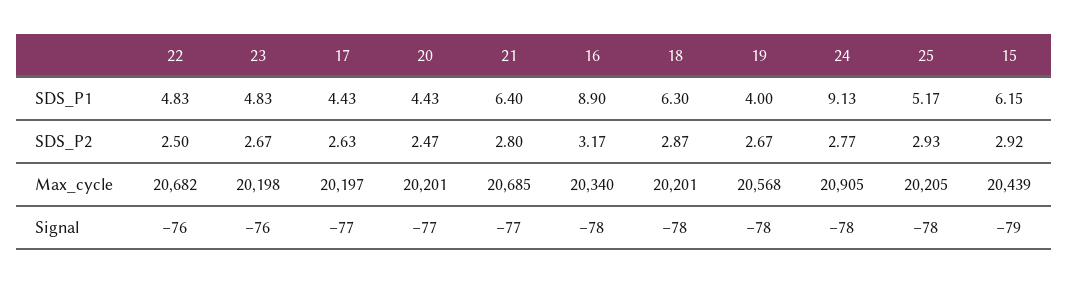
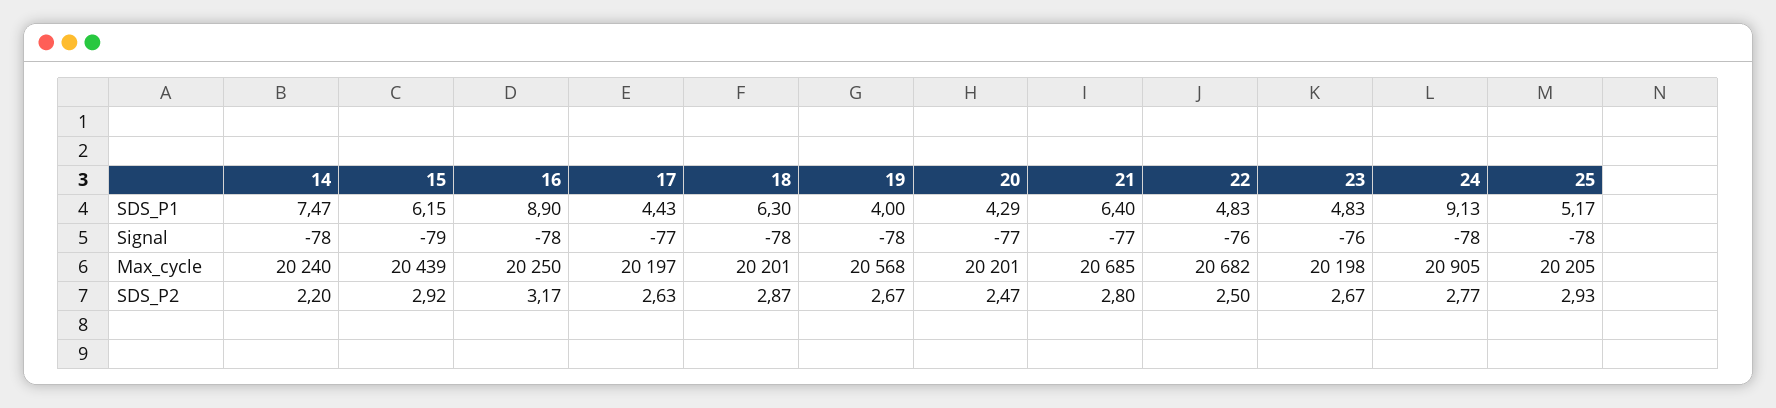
20, SDS_P1: 4.43 -> 4.29
16, Max_cycle: 20340 -> 20250
14, SDS_P1: none -> 7.47
14, Signal: none -> -78
14, Max_cycle: none -> 20240
14, SDS_P2: none -> 2.2

